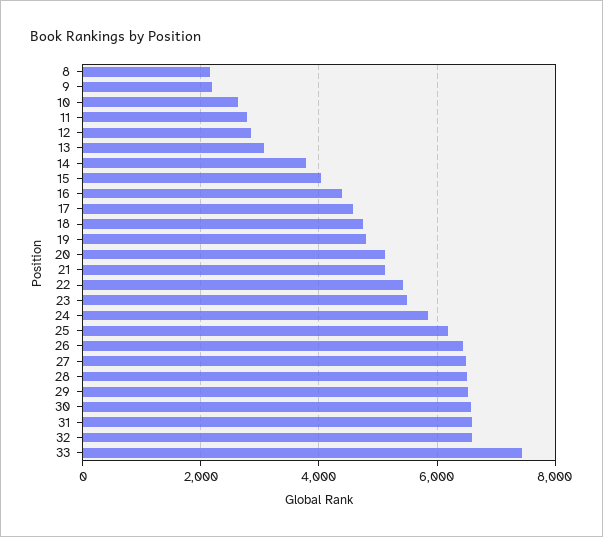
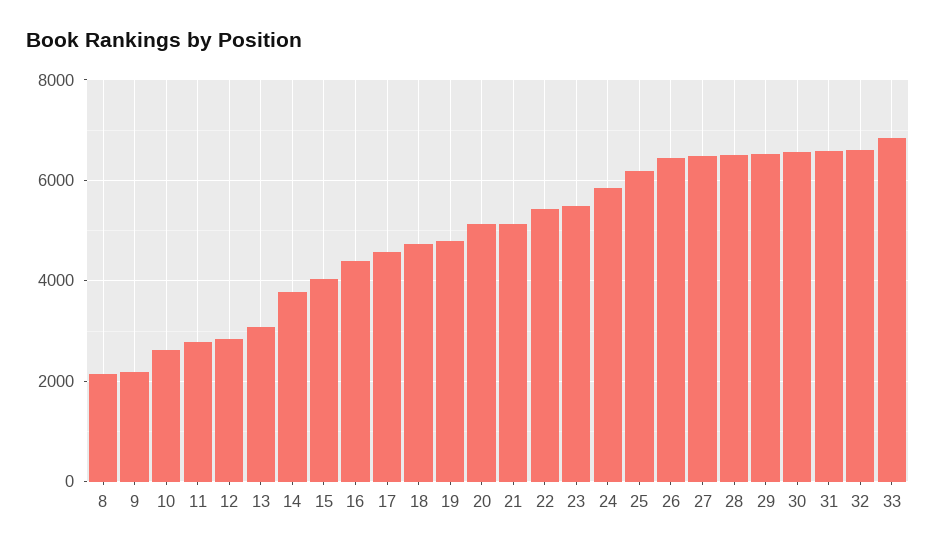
33: 7400 -> 6800

